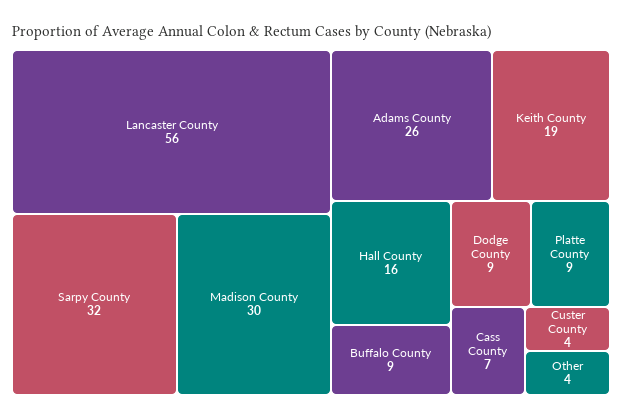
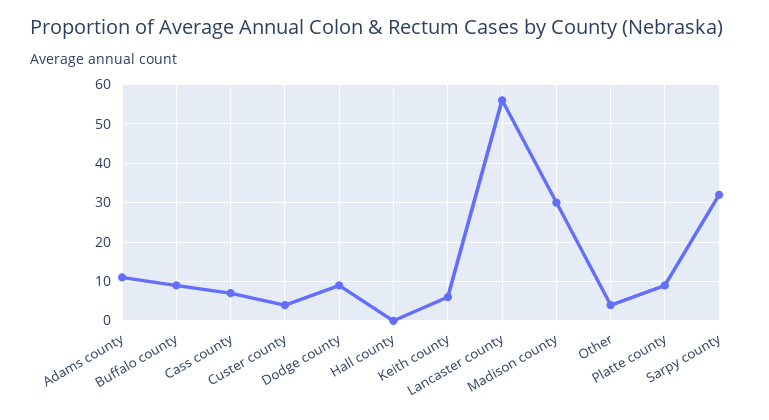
Adams County: 26 -> 10
Keith County: 19 -> 5
Hall County: 16 -> 0

